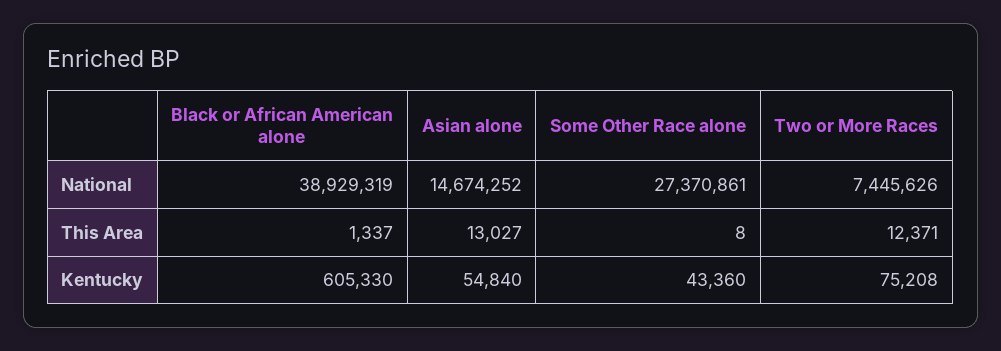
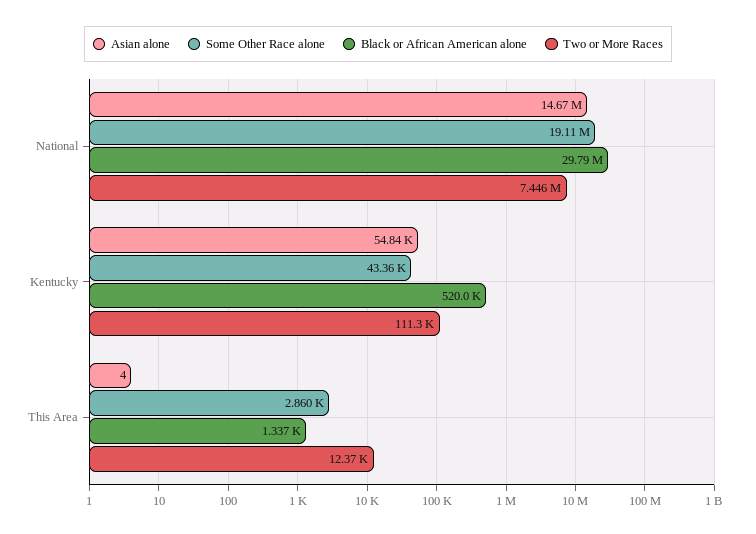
Black or African American alone, National: 38929319 -> 29790000
Some Other Race alone, National: 27370861 -> 19110000
Asian alone, This Area: 13027 -> 4
Some Other Race alone, This Area: 8 -> 2860
Black or African American alone, Kentucky: 605330 -> 520000
Two or More Races, Kentucky: 75208 -> 111300

